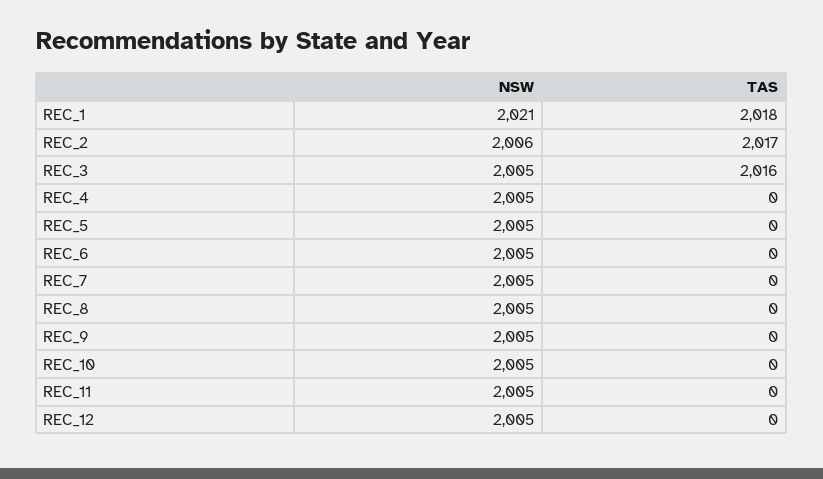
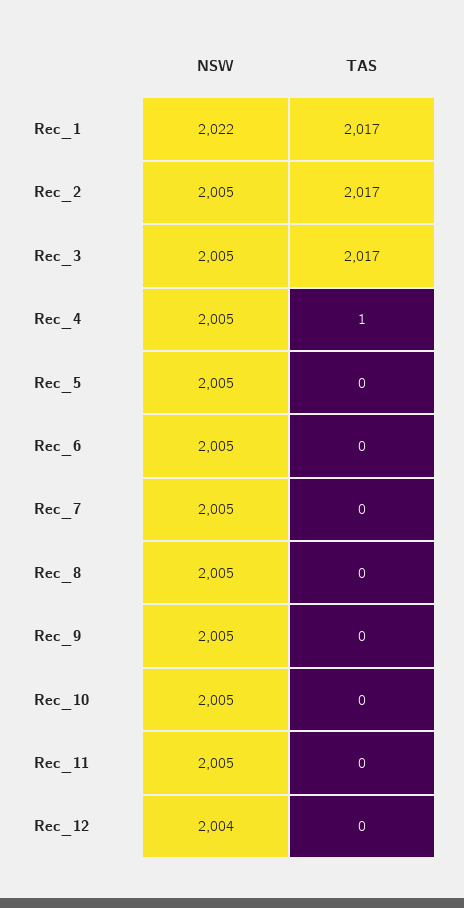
NSW, REC_1: 2021 -> 2022
TAS, REC_1: 2018 -> 2017
NSW, REC_2: 2006 -> 2005
TAS, REC_3: 2016 -> 2017
TAS, REC_4: 0 -> 1
NSW, REC_12: 2005 -> 2004

